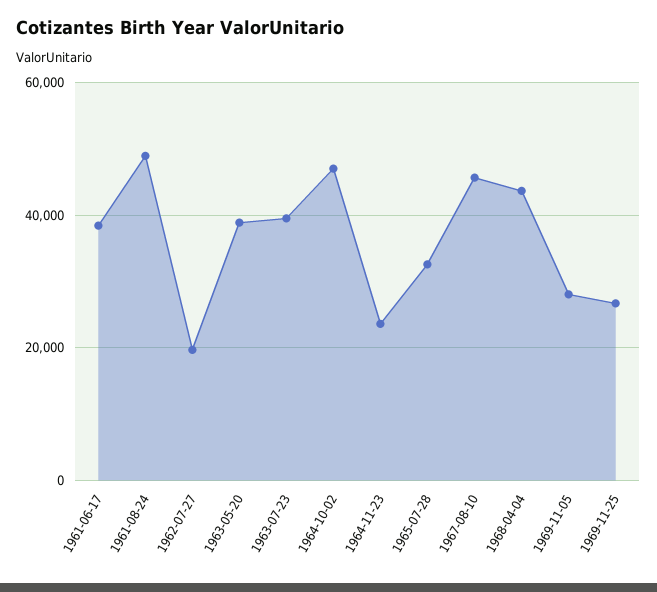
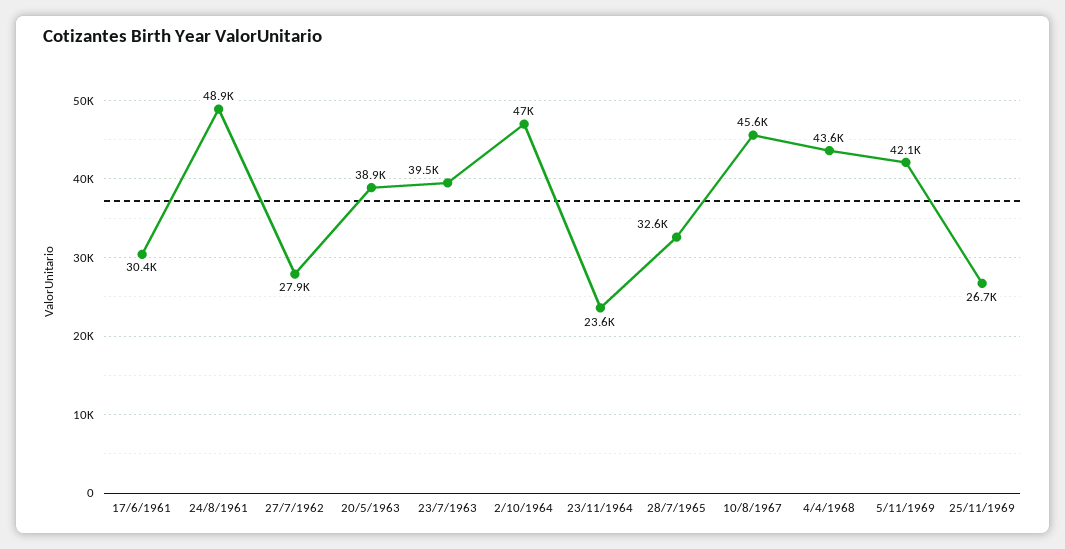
1961-06-17: 38000 -> 30400
1962-07-27: 20000 -> 27900
1969-11-05: 28000 -> 42100

